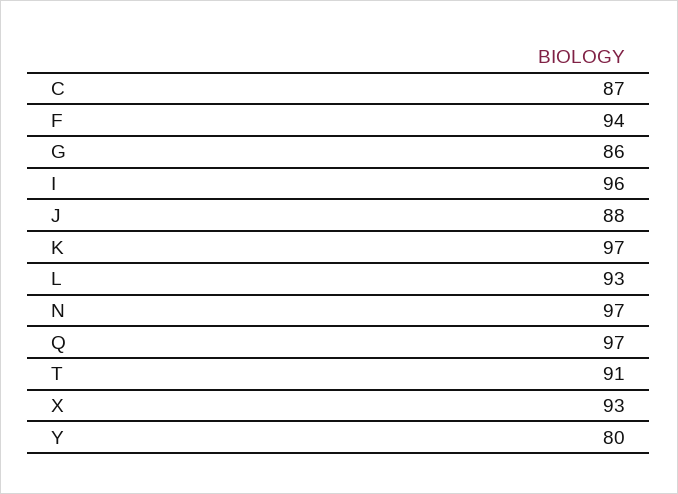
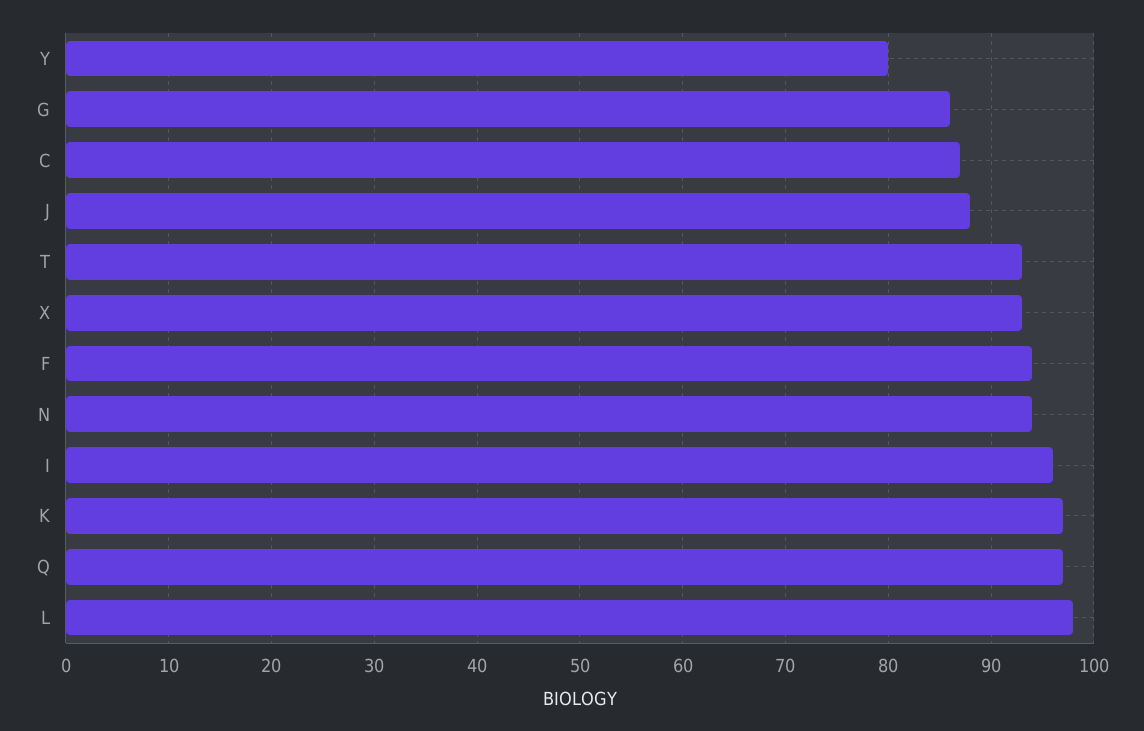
L: 93 -> 98
N: 97 -> 94
T: 91 -> 93

